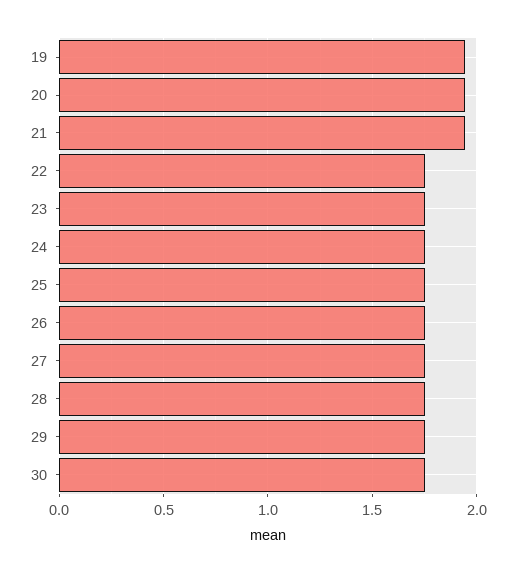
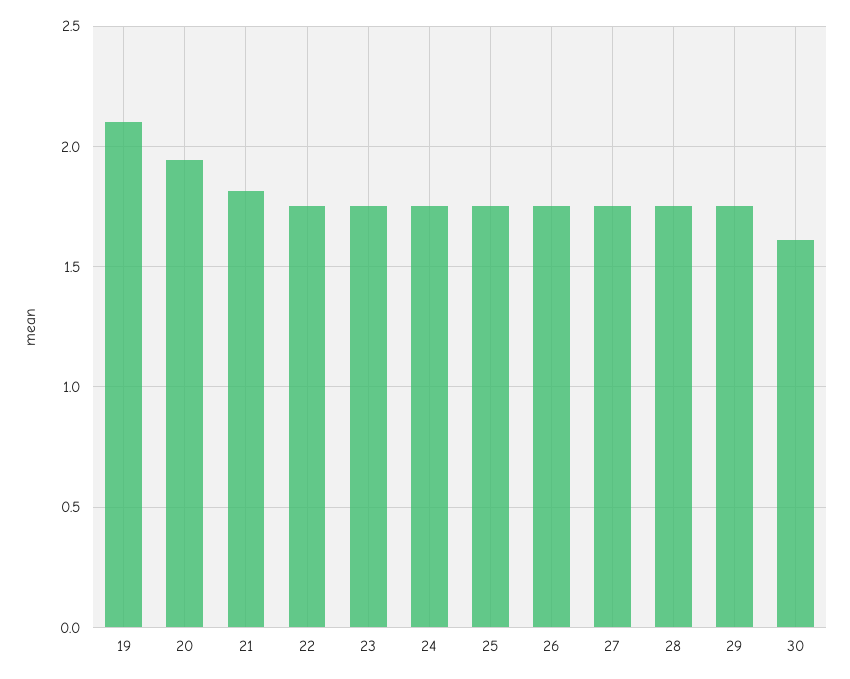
19: 1.95 -> 2.1
21: 1.95 -> 1.8
30: 1.75 -> 1.6

